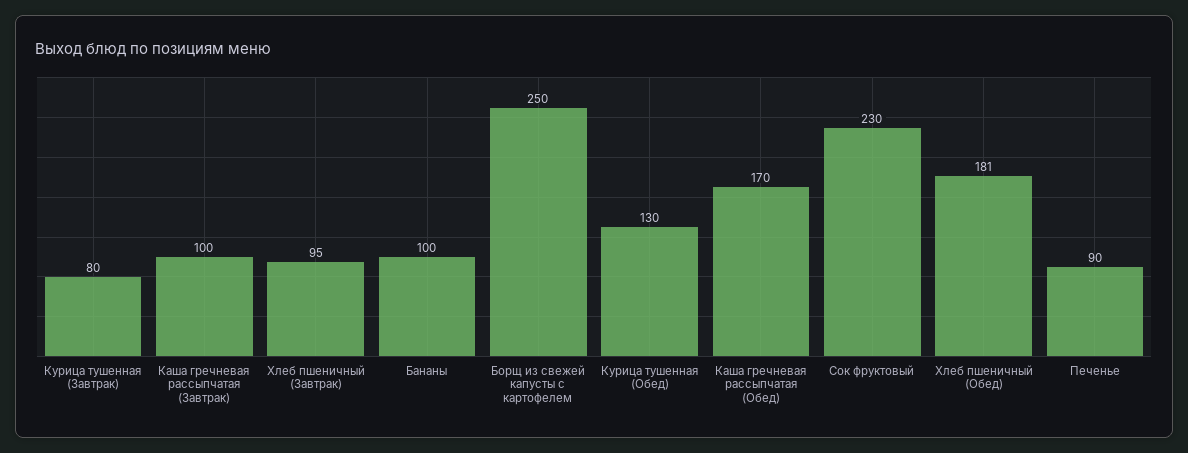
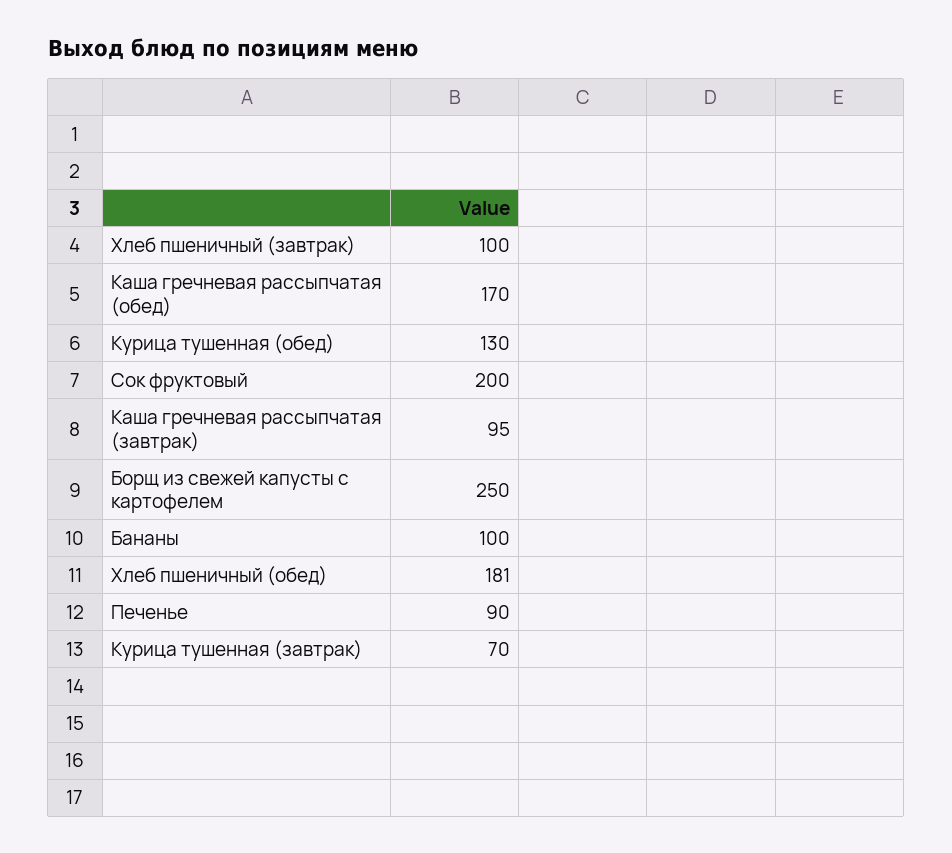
Курица тушенная (Завтрак): 80 -> 70
Каша гречневая рассыпчатая (Завтрак): 100 -> 95
Хлеб пшеничный (Завтрак): 95 -> 100
Сок фруктовый: 230 -> 200

